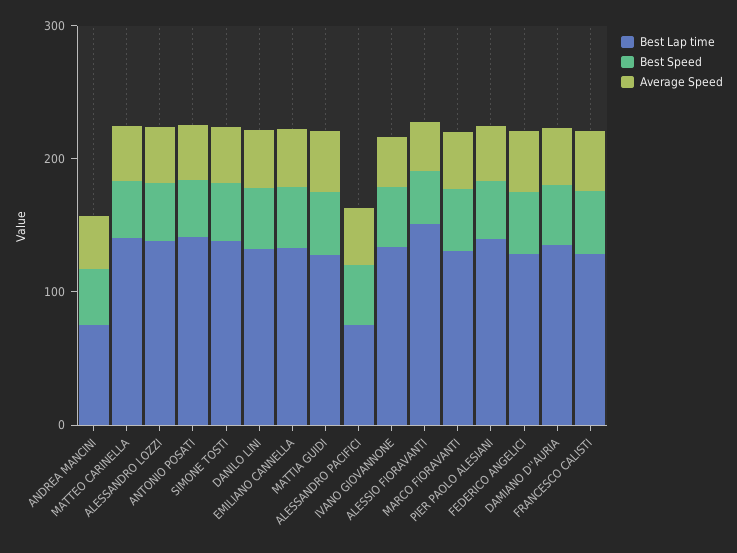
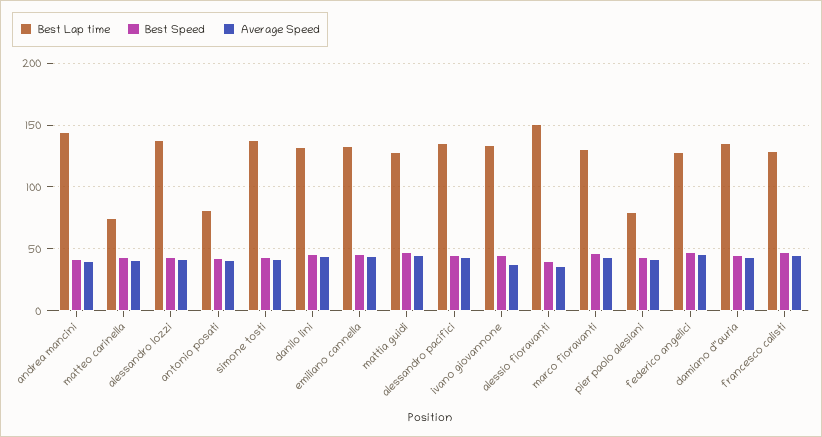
Best Lap time, ANDREA MANCINI: 80 -> 145
Best Lap time, MATTEO CARINELLA: 140 -> 75
Best Lap time, ANTONIO POSATI: 140 -> 80
Best Lap time, ALESSANDRO PACIFICI: 80 -> 135
Best Lap time, PIER PAOLO ALESIANI: 140 -> 80

